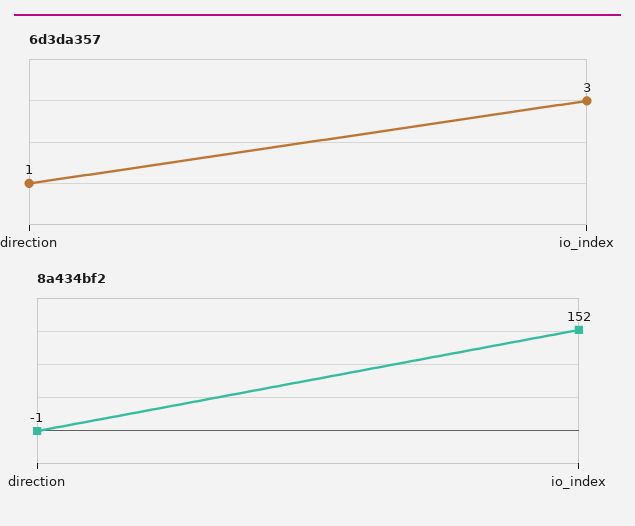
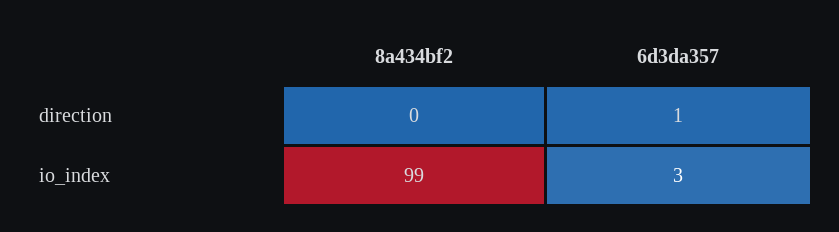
8a434bf2, direction: -1 -> 0
8a434bf2, io_index: 152 -> 99

